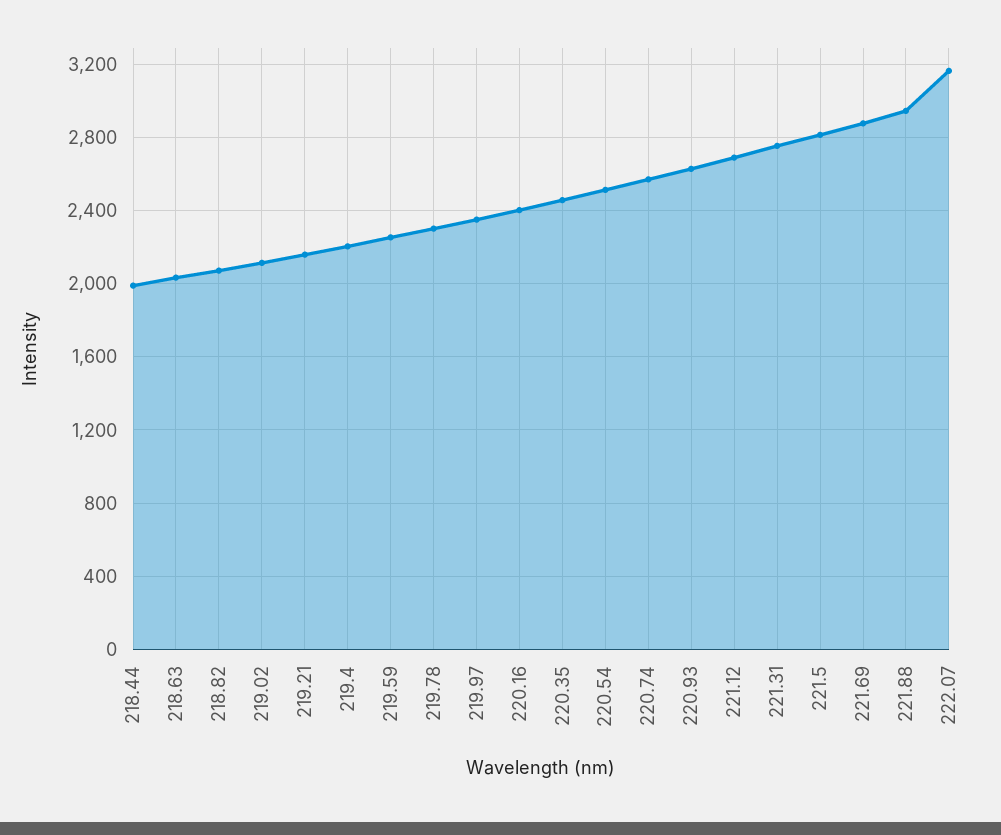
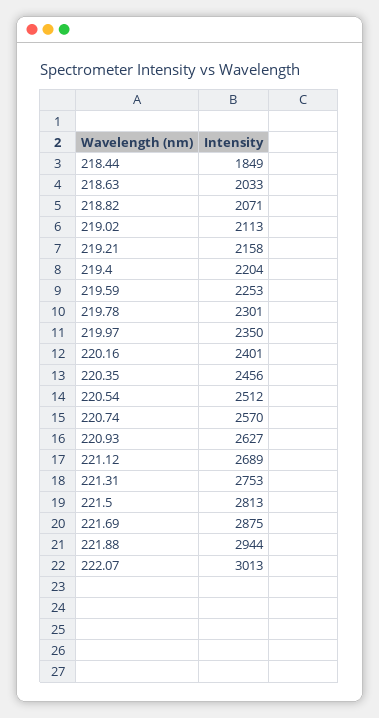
218.44: 2000 -> 1849
222.07: 3150 -> 3013

